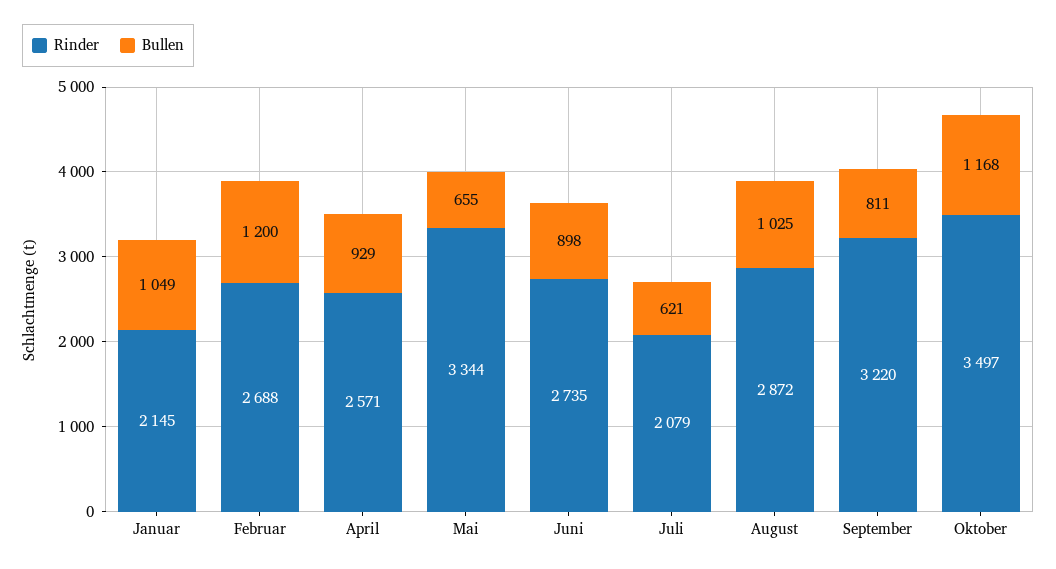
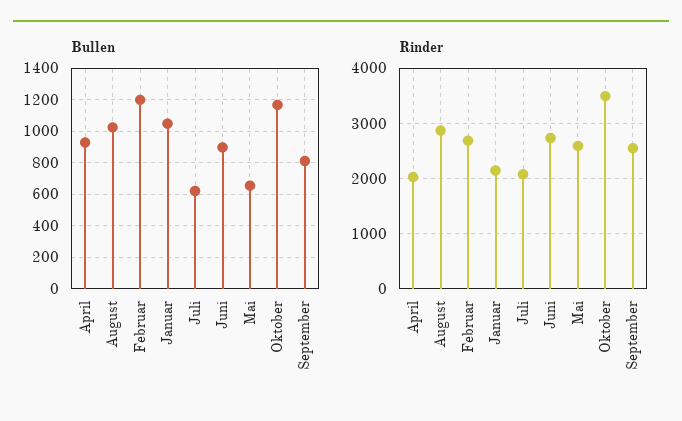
Rinder, April: 2571 -> 2000
Rinder, Mai: 3344 -> 2600
Rinder, September: 3220 -> 2600

